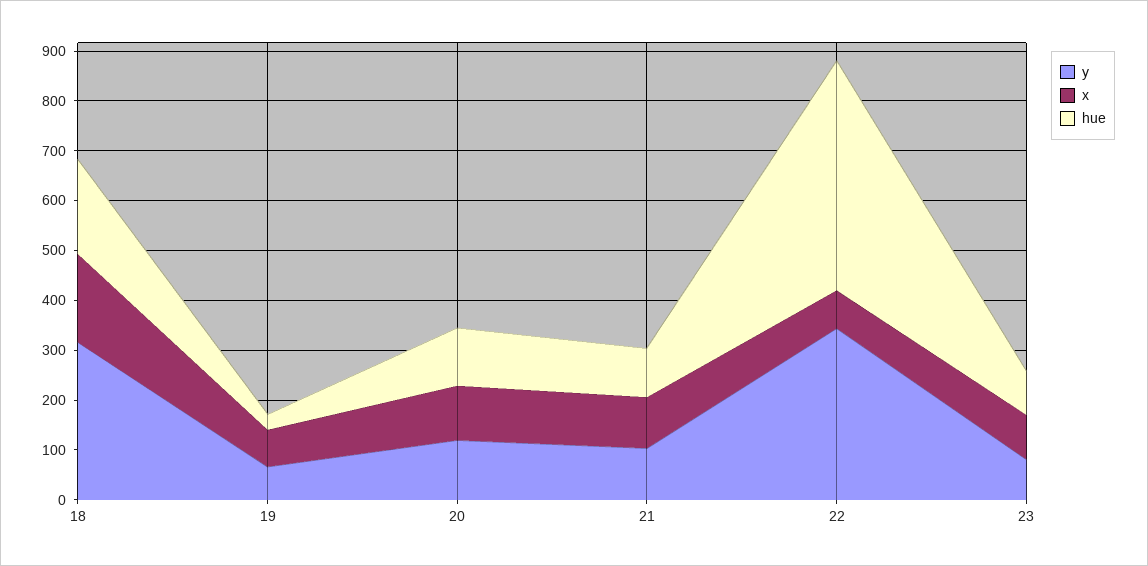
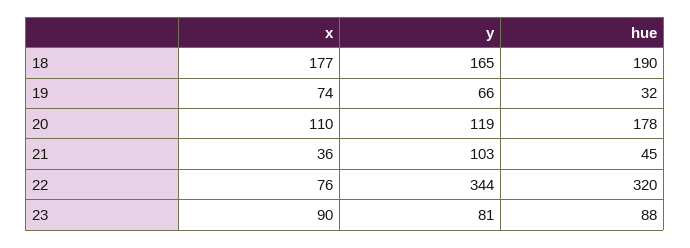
y, 18: 320 -> 165
hue, 20: 120 -> 178
x, 21: 100 -> 36
hue, 21: 100 -> 45
hue, 22: 460 -> 320

